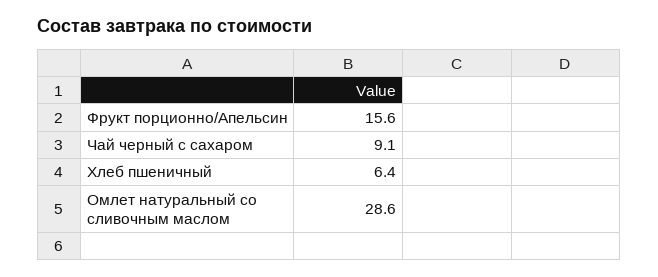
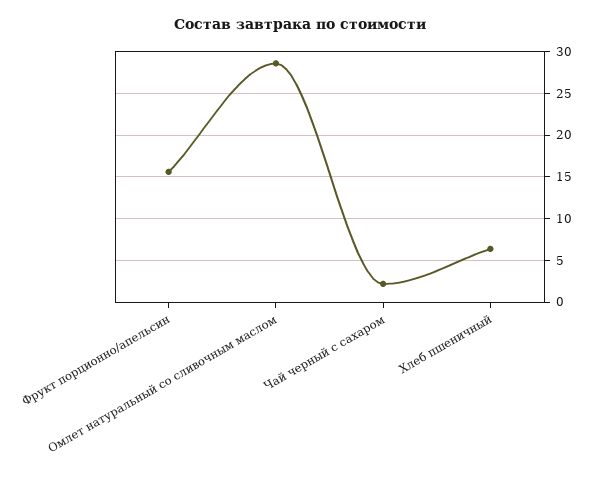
Чай черный с сахаром: 9.1 -> 2

